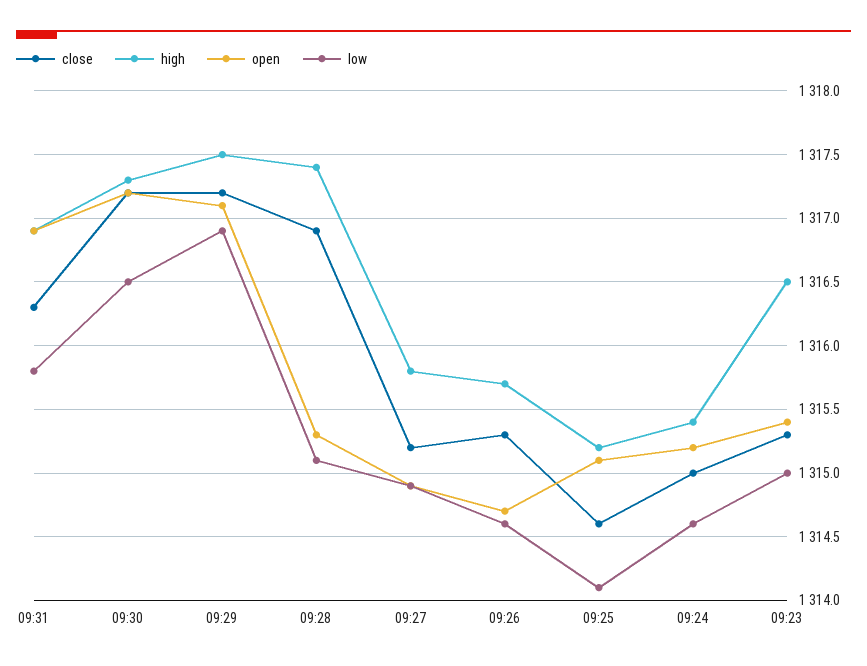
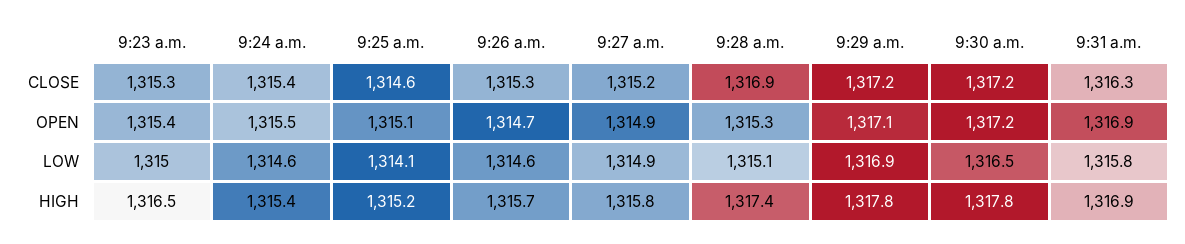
high, 09:30: 1317.3 -> 1317.8
high, 09:29: 1317.5 -> 1317.8
close, 09:24: 1315 -> 1315.4
open, 09:24: 1315.2 -> 1315.5

